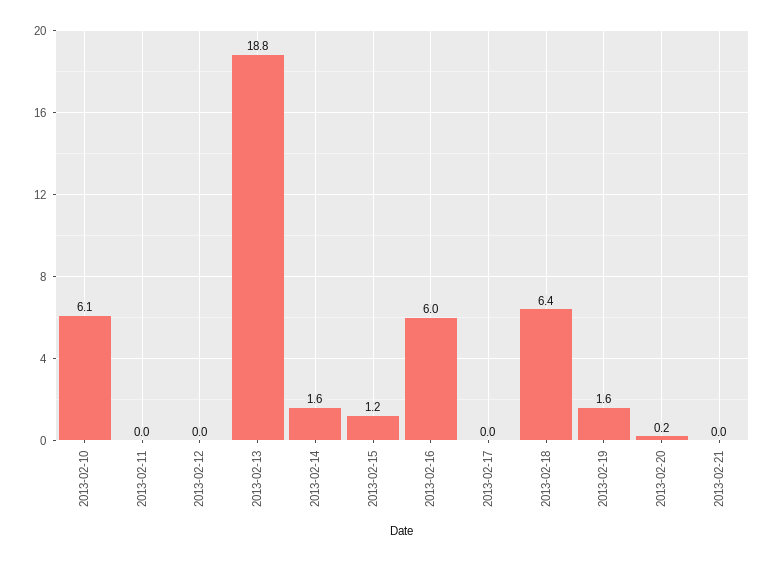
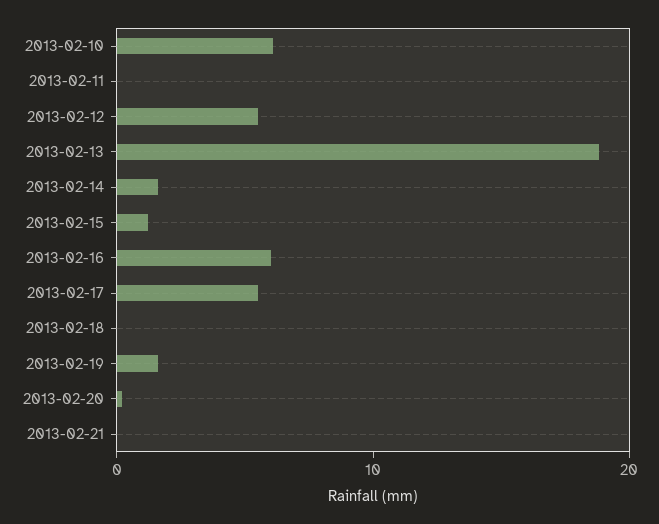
2013-02-12: 0 -> 6
2013-02-17: 0 -> 6
2013-02-18: 6.4 -> 0

